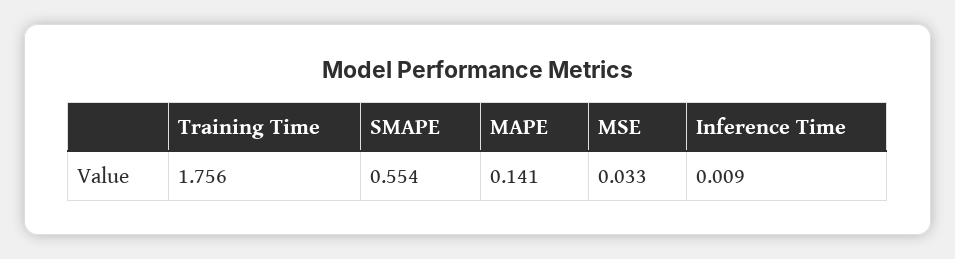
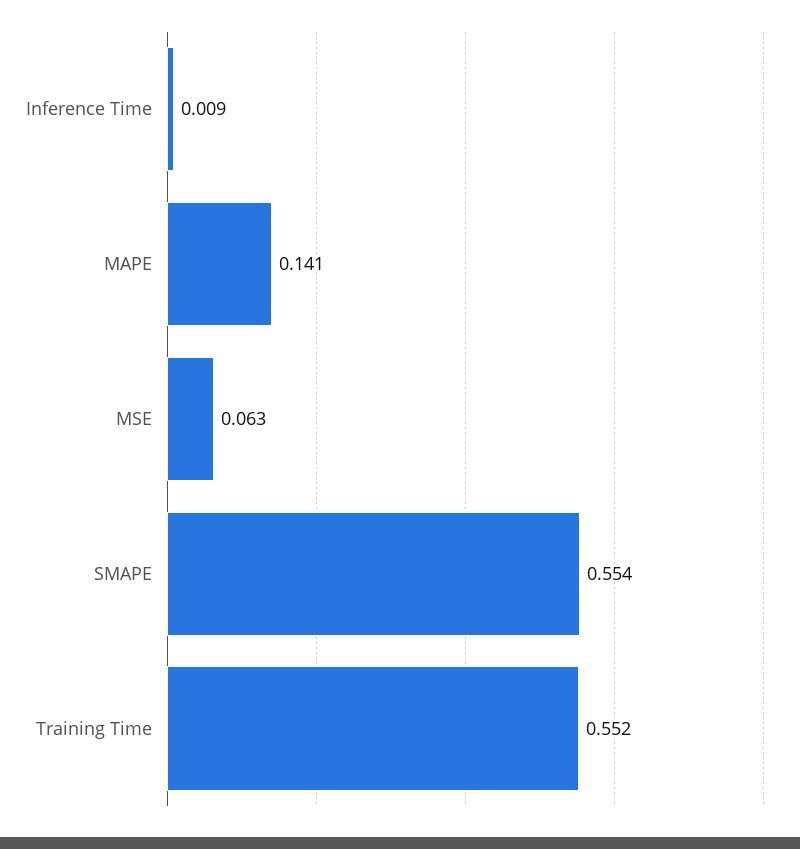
Training Time: 1.756 -> 0.552
MSE: 0.033 -> 0.063

